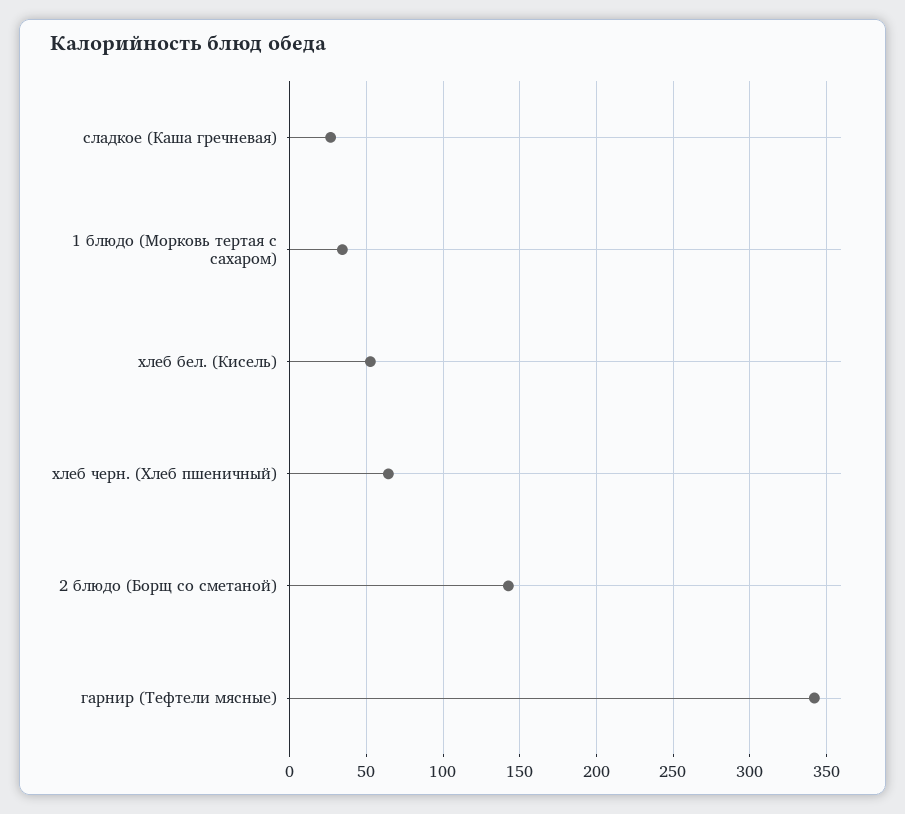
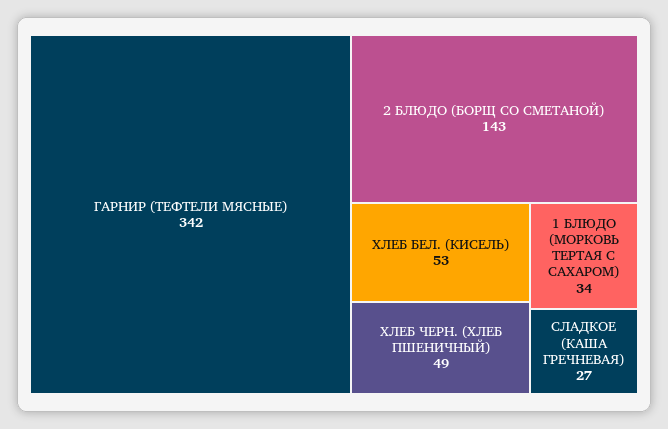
хлеб черн. (Хлеб пшеничный): 65 -> 49

